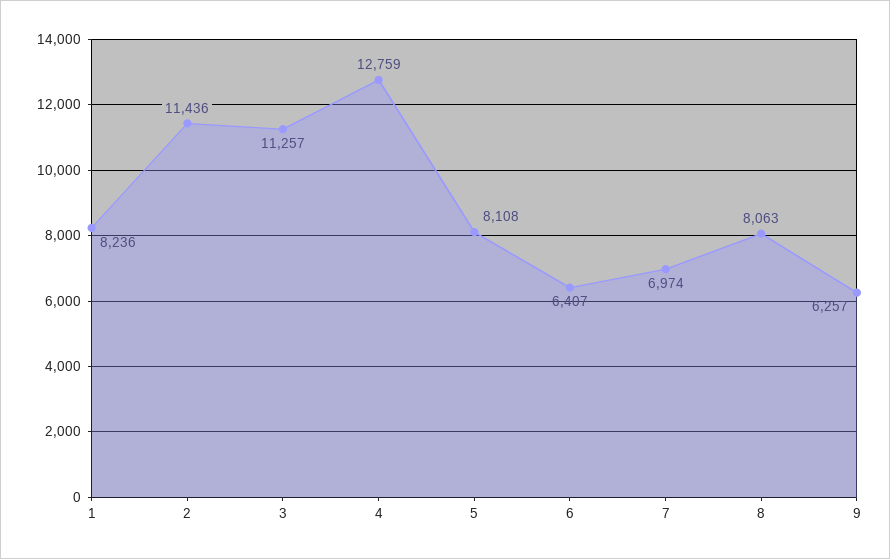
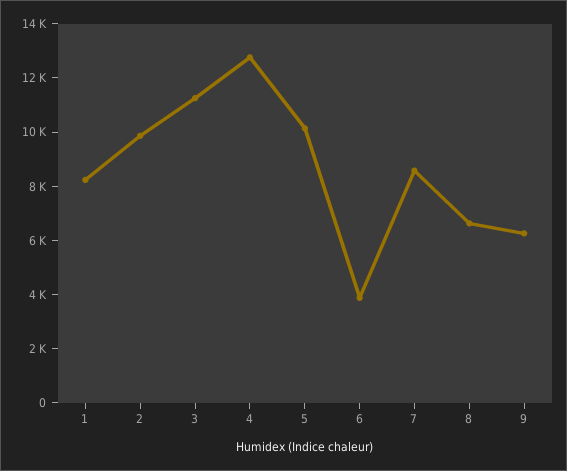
2: 11436 -> 10000
5: 8108 -> 10000
6: 6407 -> 4000
7: 6974 -> 8500
8: 8063 -> 6500

